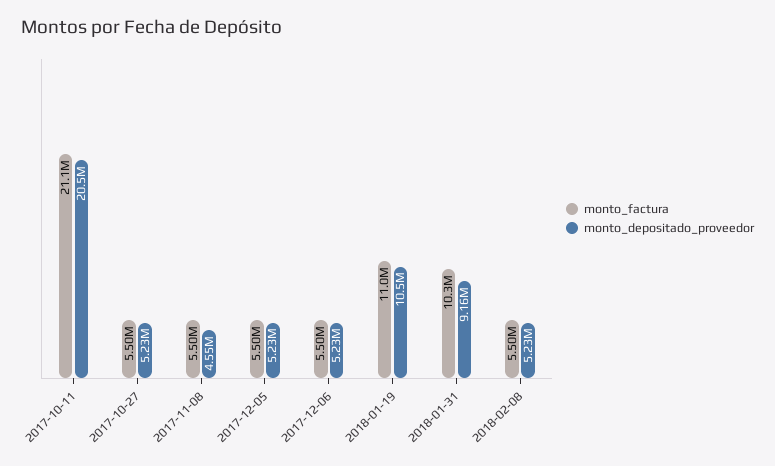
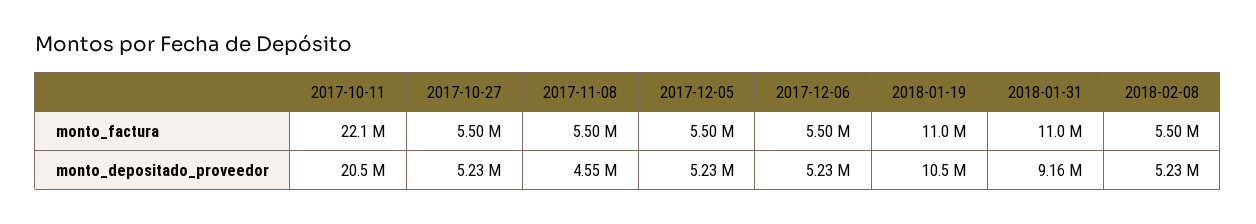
monto_factura, 2017-10-11: 21100000 -> 22100000
monto_factura, 2018-01-31: 10300000 -> 11000000

